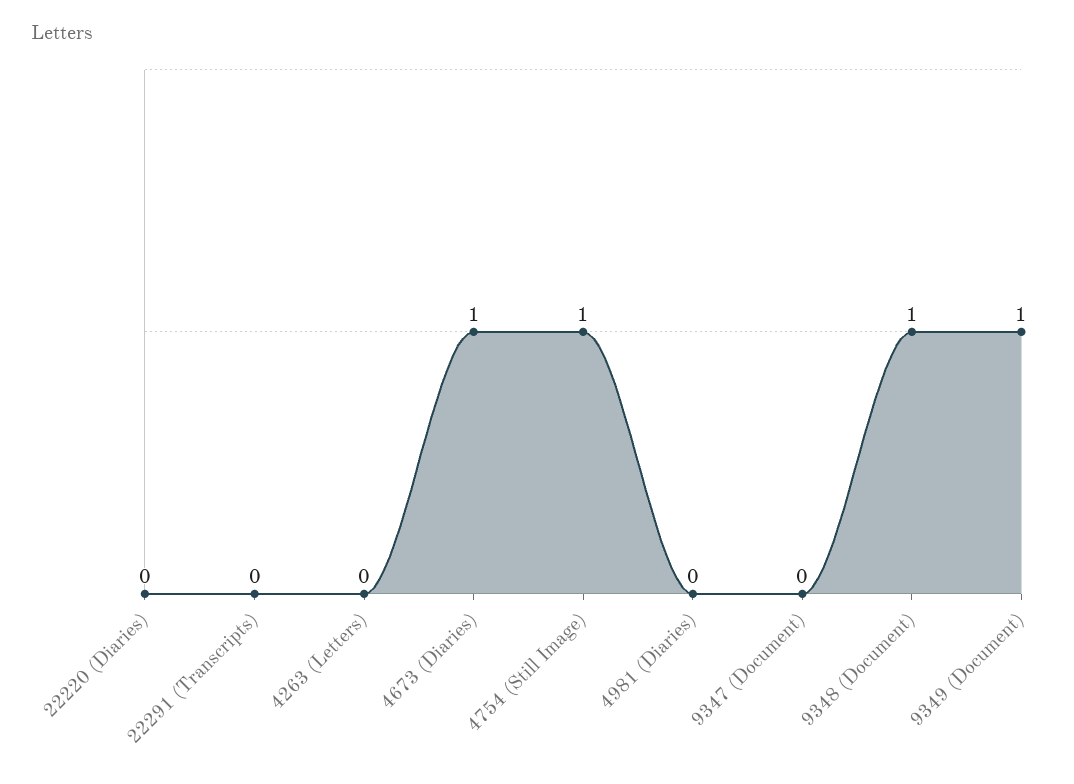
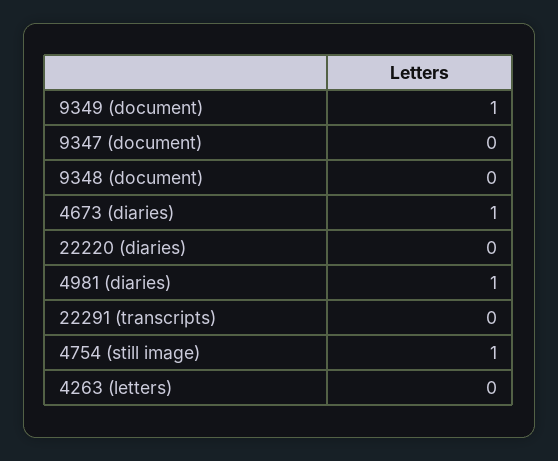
4981 (Diaries): 0 -> 1
9348 (Document): 1 -> 0

